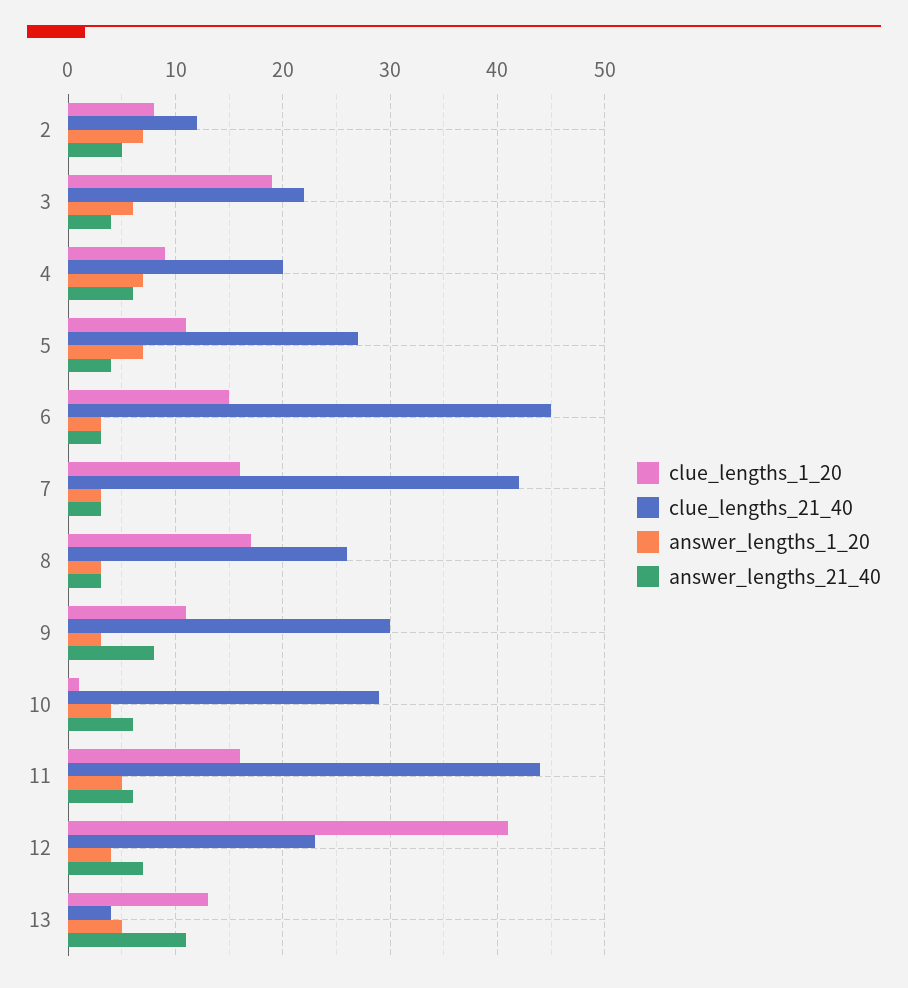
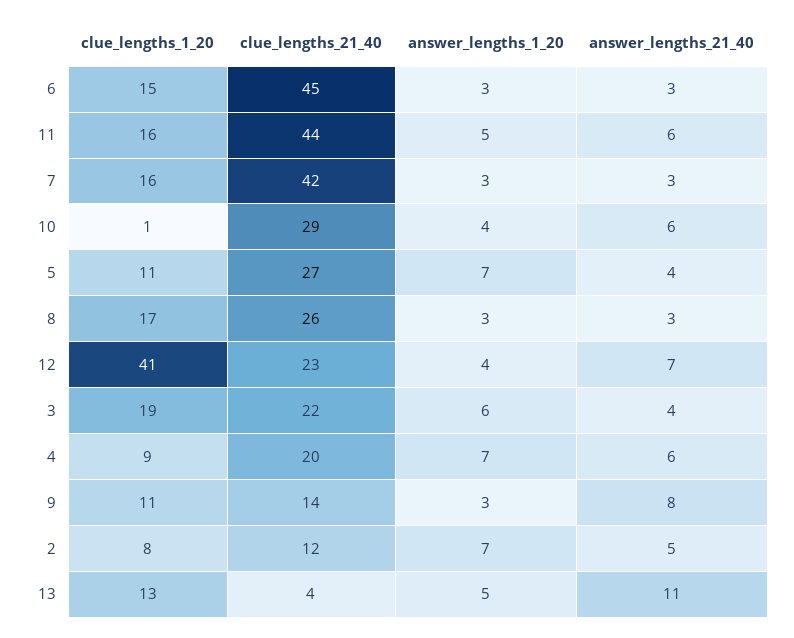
clue_lengths_21_40, 9: 30 -> 14

